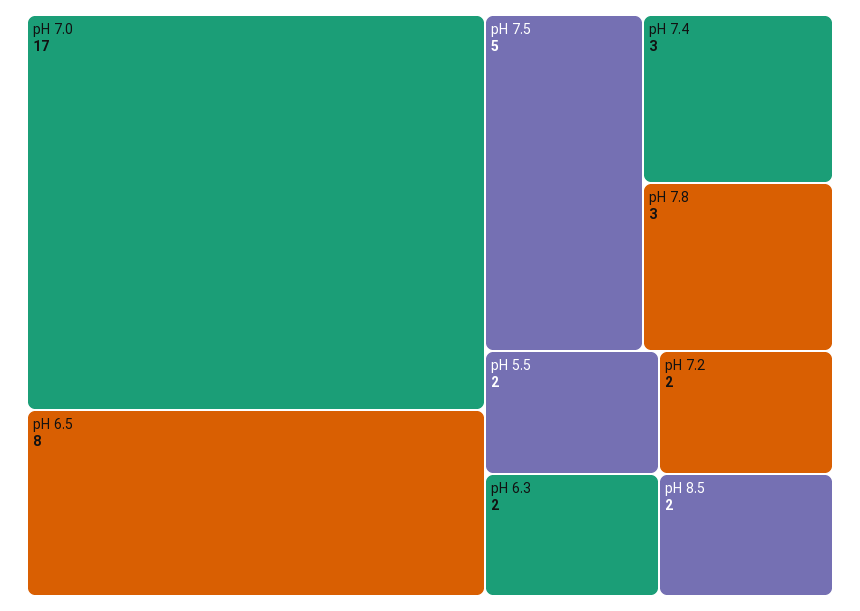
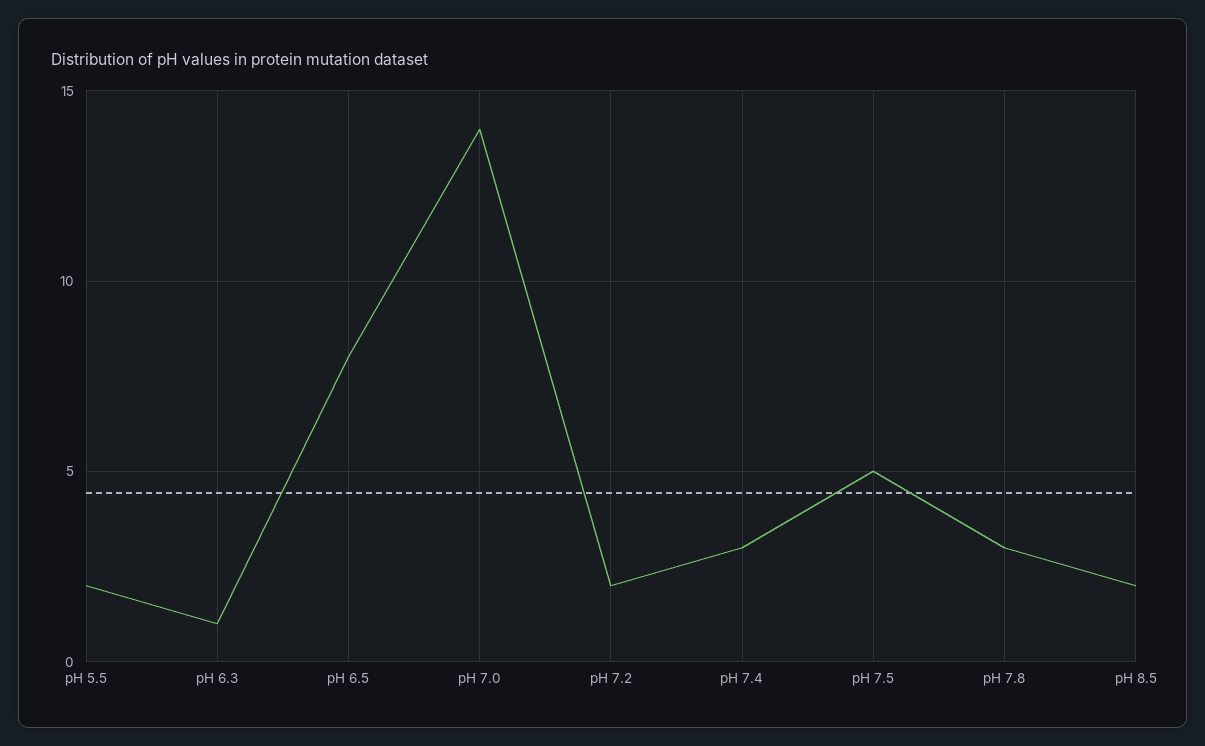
pH 7.0: 17 -> 14
pH 6.3: 2 -> 1

